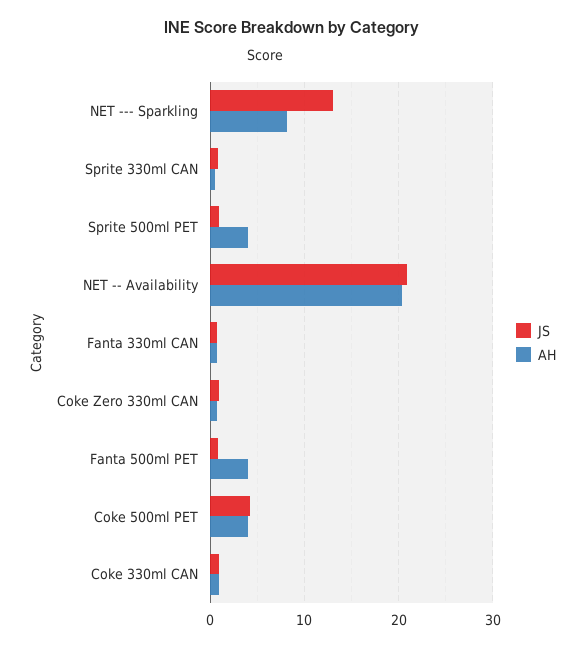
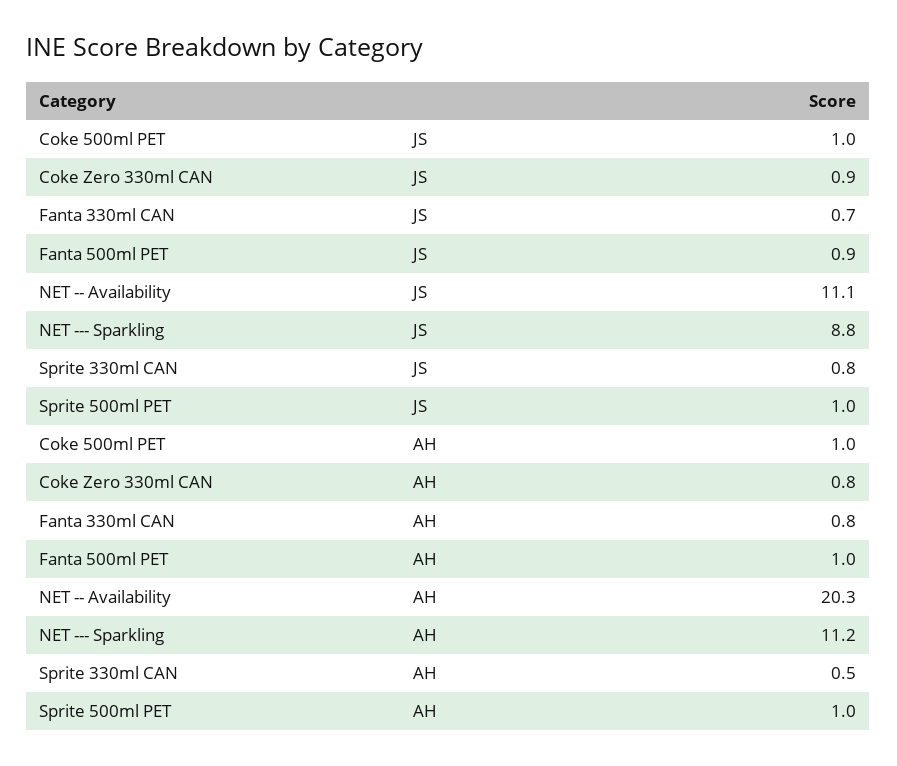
JS, NET --- Sparkling: 13 -> 8.8
AH, NET --- Sparkling: 8 -> 11.2
AH, Sprite 500ml PET: 4 -> 1
JS, NET -- Availability: 21 -> 11.1
AH, Fanta 500ml PET: 4 -> 1
JS, Coke 500ml PET: 4 -> 1
AH, Coke 500ml PET: 4 -> 1
JS, Coke 330ml CAN: 1 -> none
AH, Coke 330ml CAN: 1 -> none

